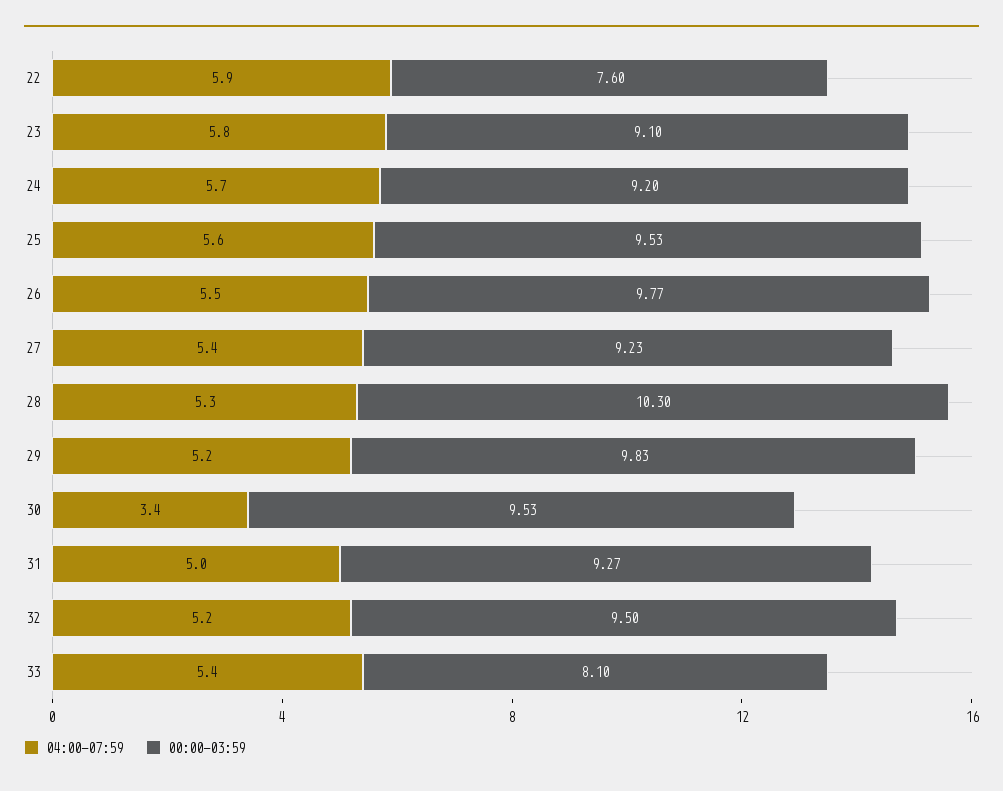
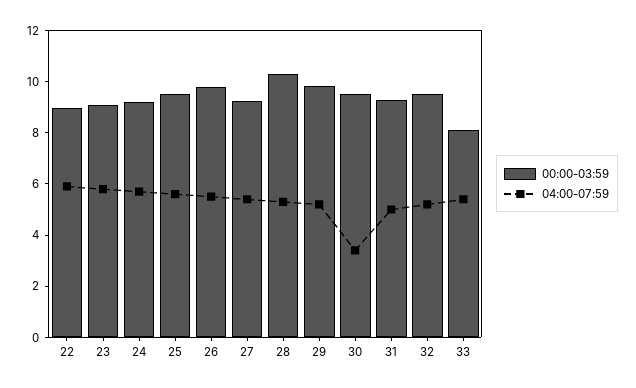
00:00-03:59, 22: 7.6 -> 9

